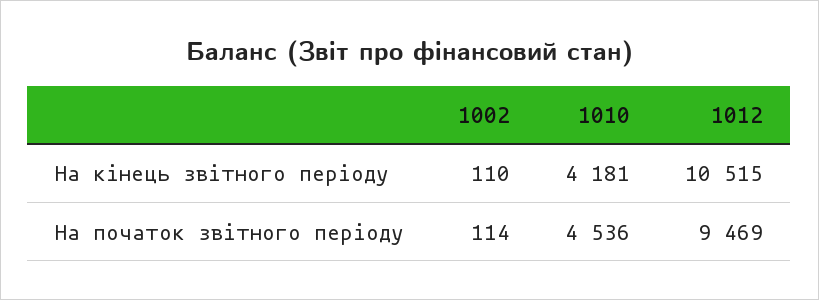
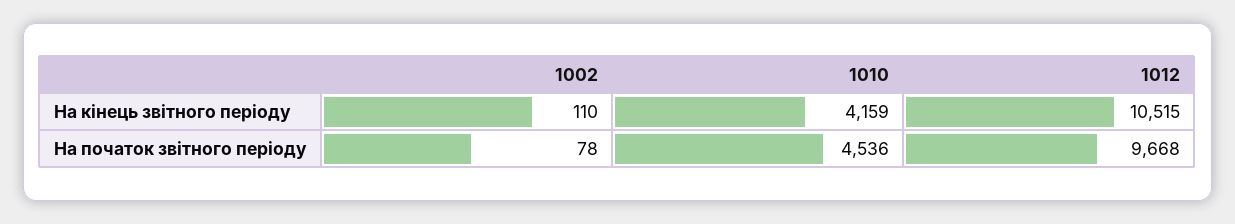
1010, На кінець звітного періоду: 4181 -> 4159
1002, На початок звітного періоду: 114 -> 78
1012, На початок звітного періоду: 9469 -> 9668

